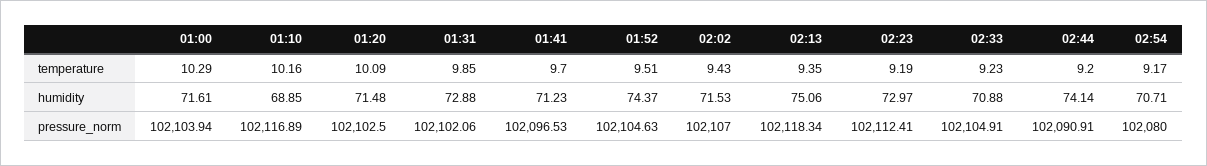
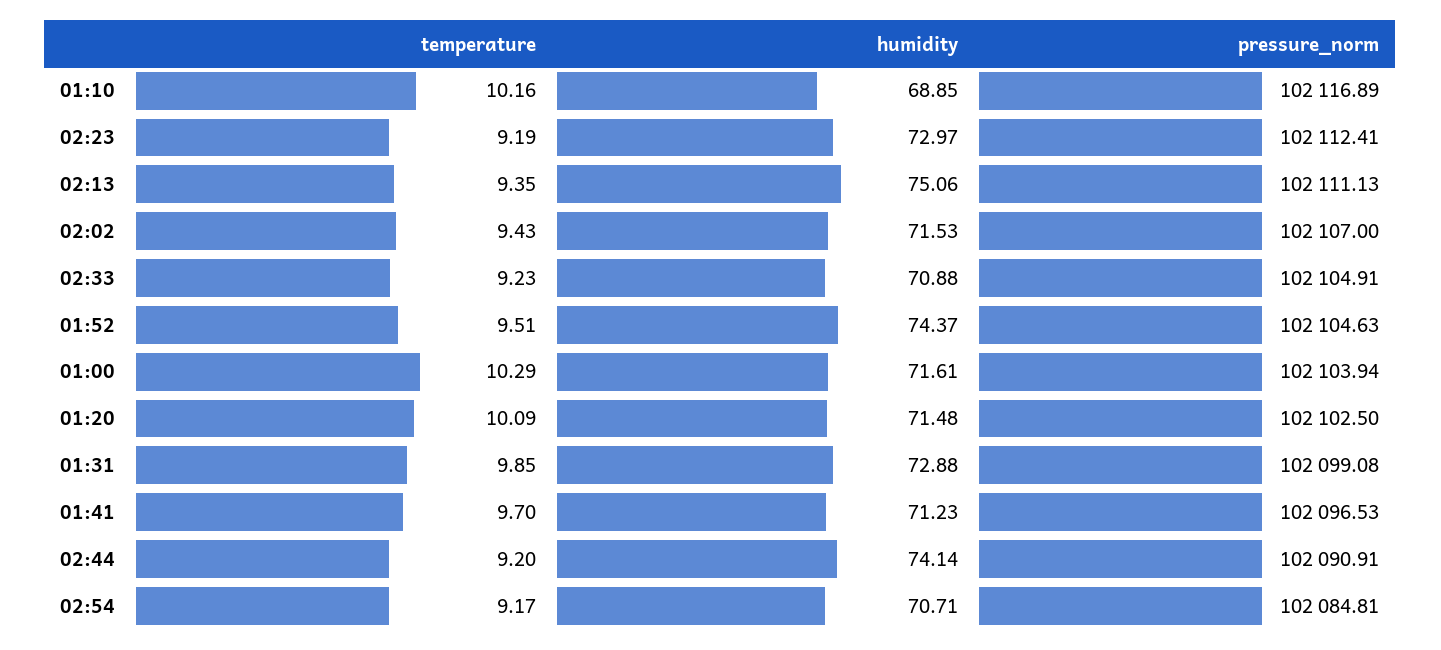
01:31, pressure_norm: 102102.06 -> 102099.08
02:13, pressure_norm: 102118.34 -> 102111.13
02:54, pressure_norm: 102080 -> 102084.81

